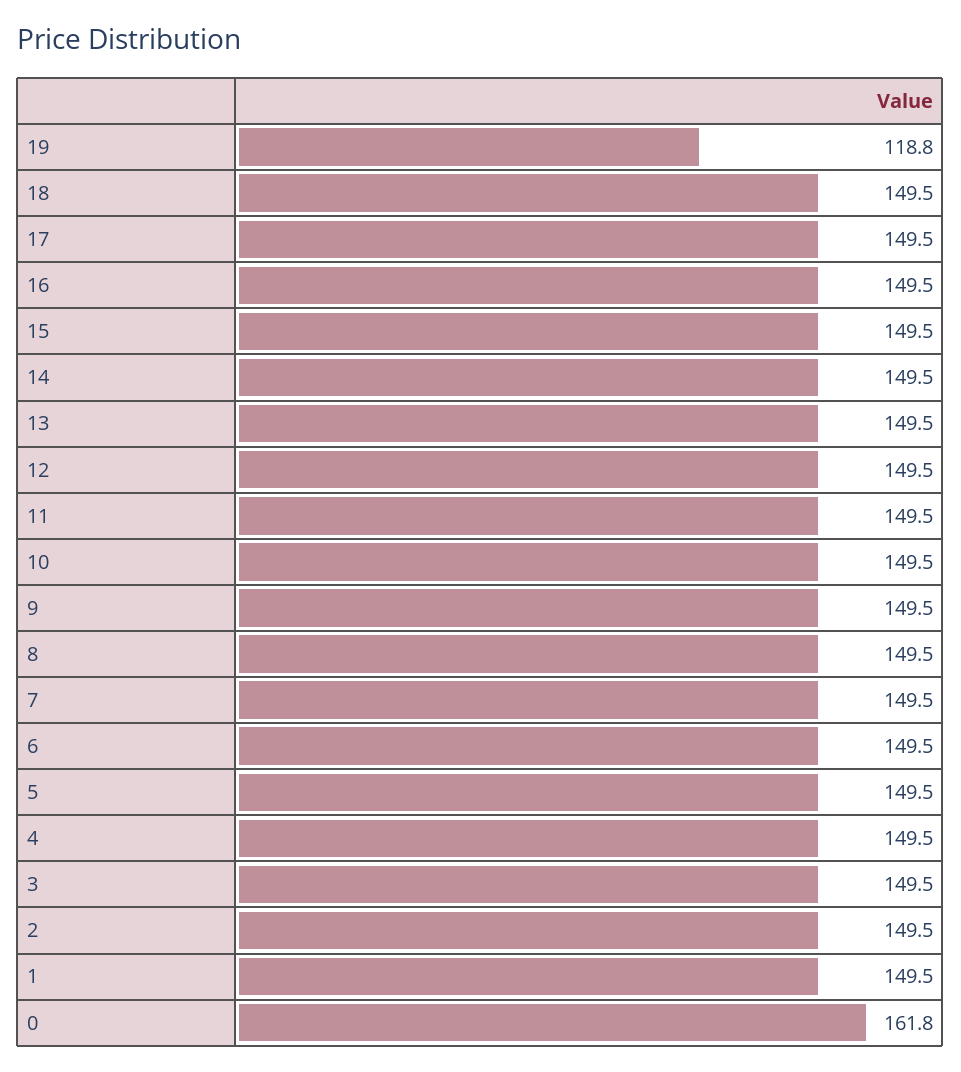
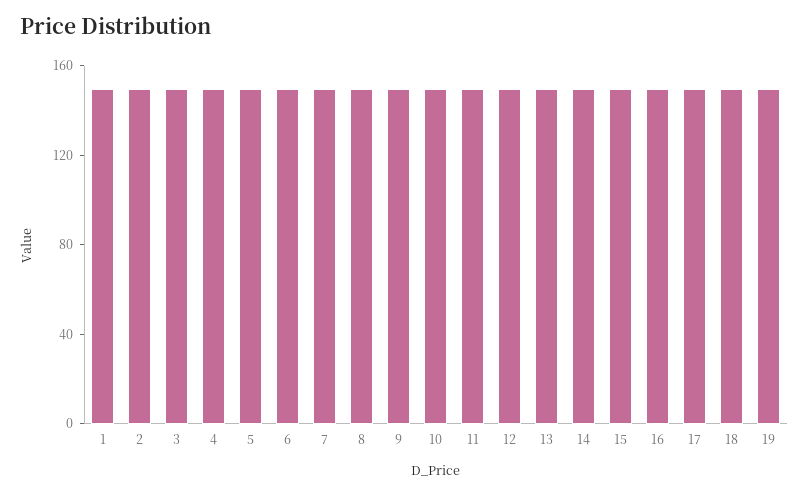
19: 118.8 -> 150
0: 161.8 -> none

